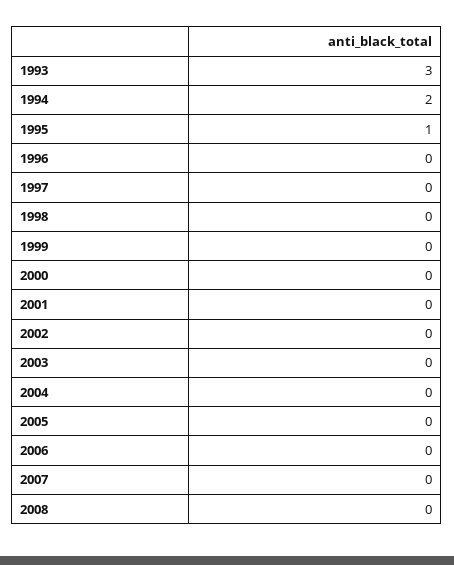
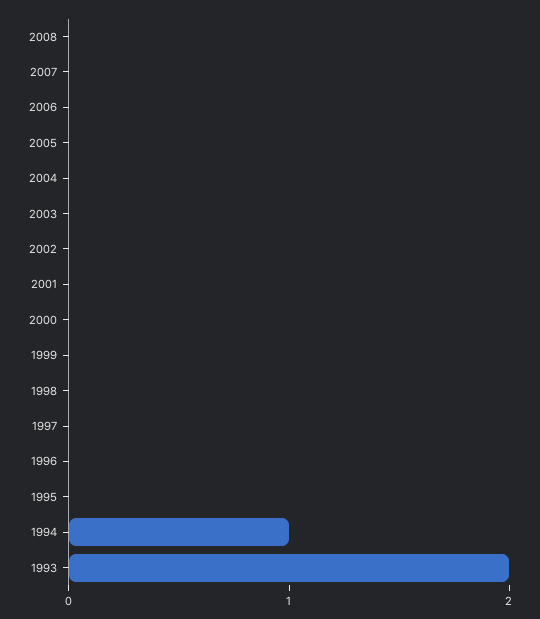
1993: 3 -> 2
1994: 2 -> 1
1995: 1 -> 0

